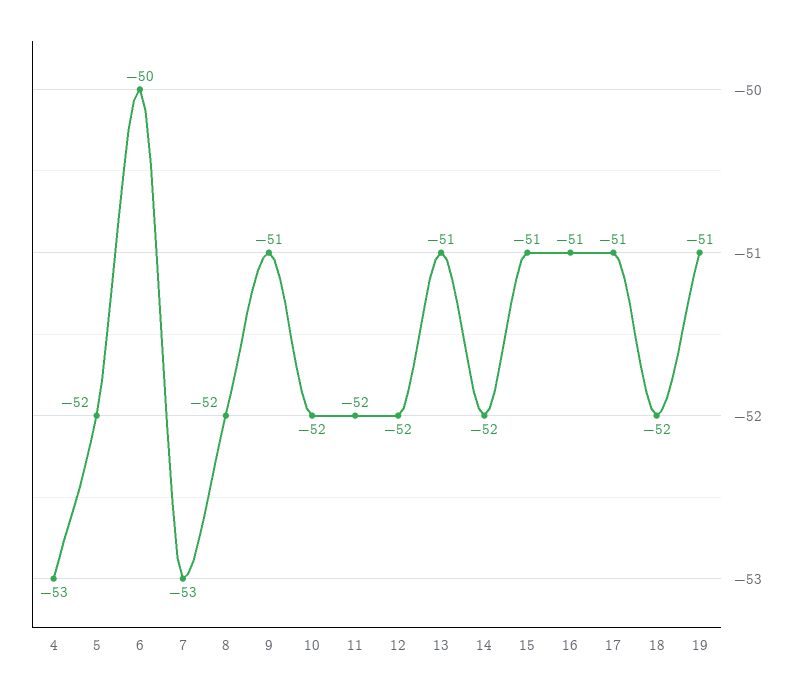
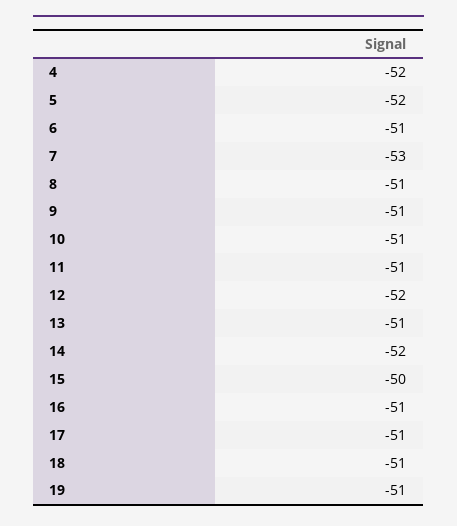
4: -53 -> -52
6: -50 -> -51
8: -52 -> -51
10: -52 -> -51
11: -52 -> -51
15: -51 -> -50
18: -52 -> -51

